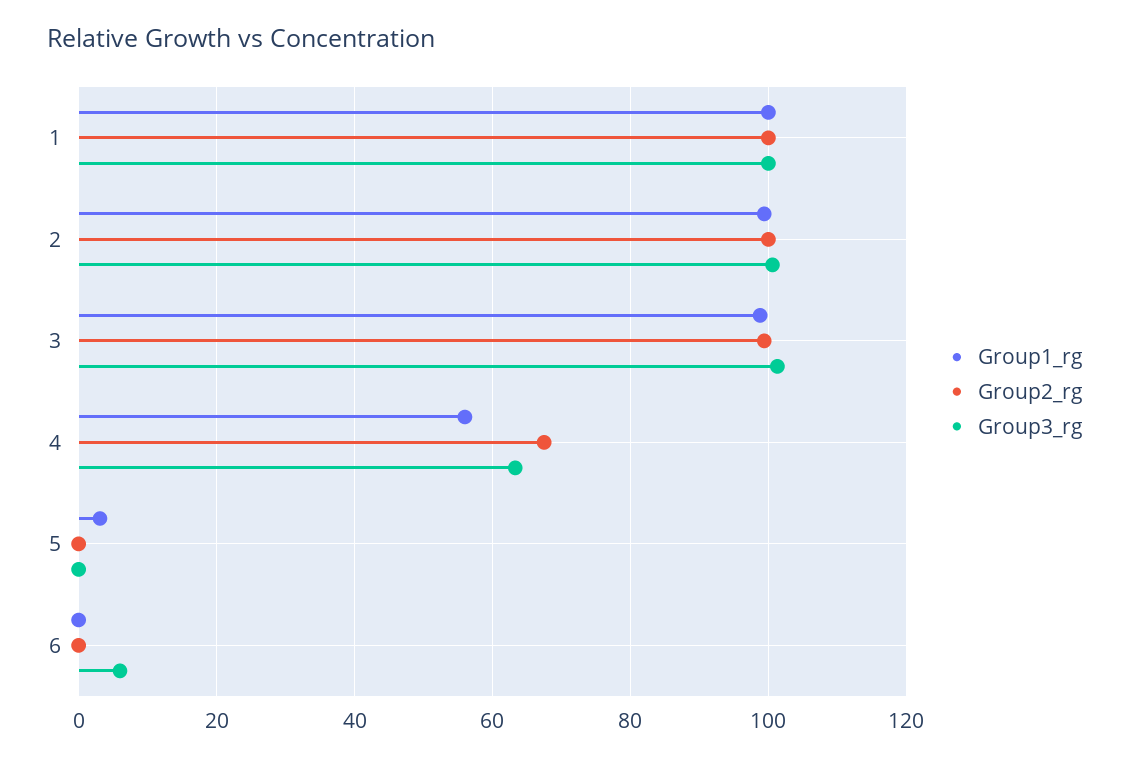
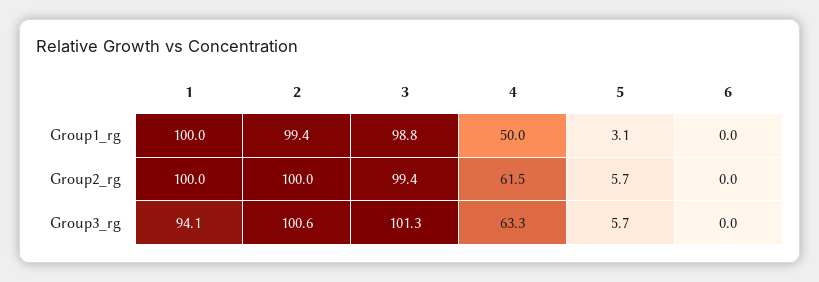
Group3_rg, 1: 100 -> 94.1
Group1_rg, 4: 56 -> 50
Group2_rg, 4: 68 -> 61.5
Group2_rg, 5: 0 -> 5.7
Group3_rg, 5: 0 -> 5.7
Group3_rg, 6: 6 -> 0

